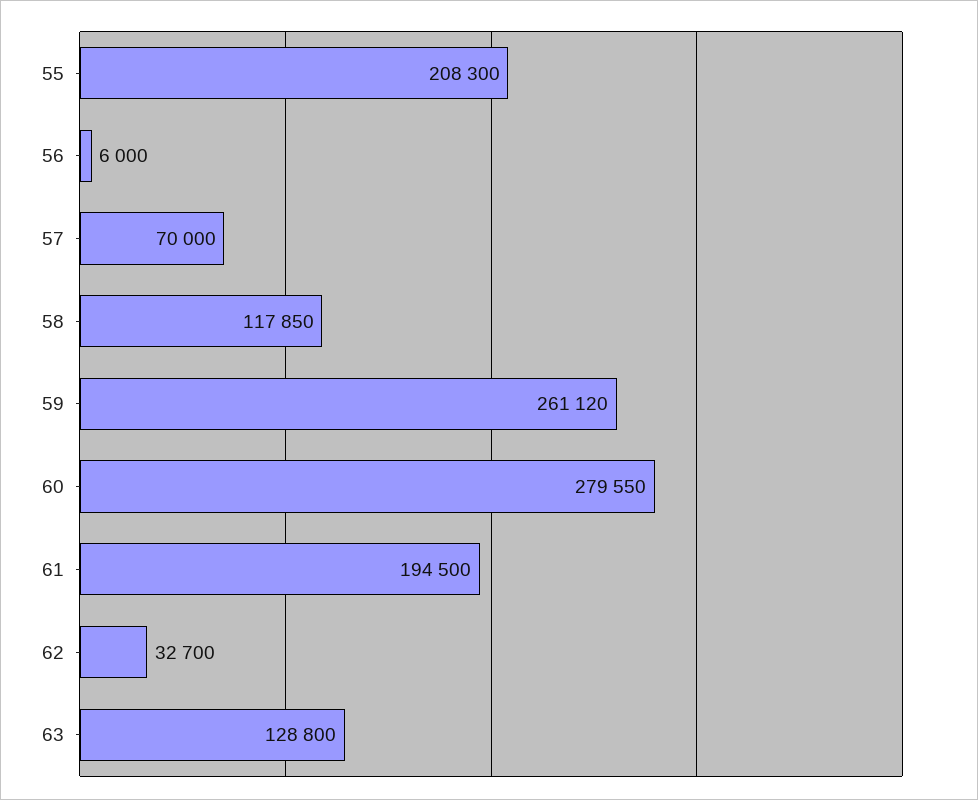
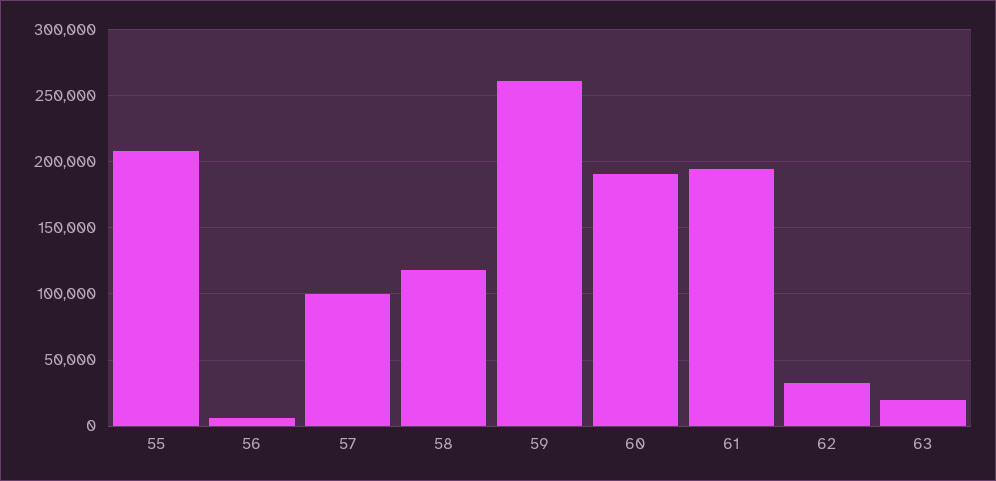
57: 70000 -> 100000
60: 279550 -> 190000
63: 128800 -> 20000

